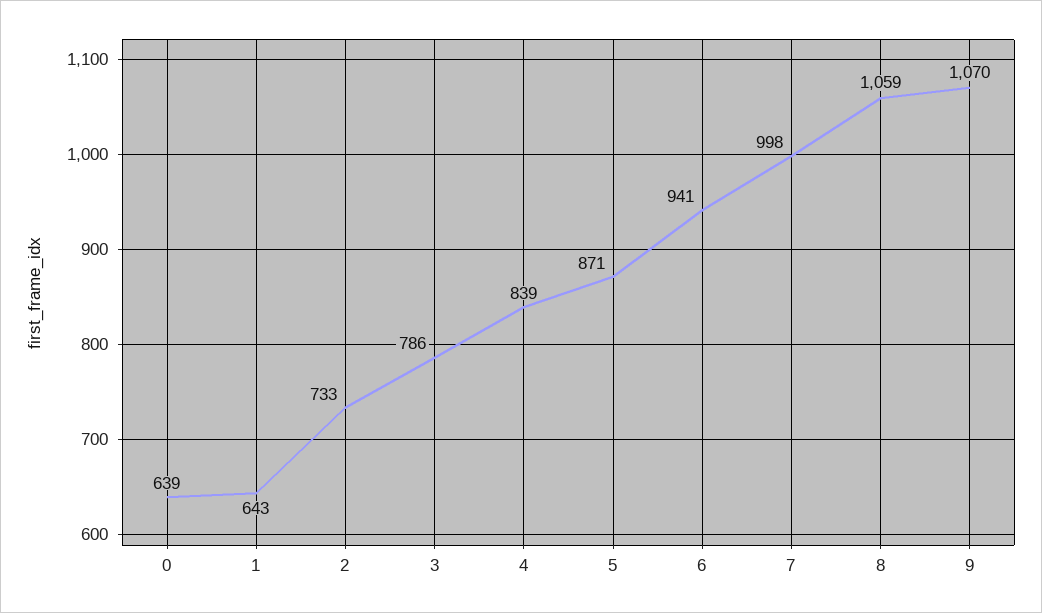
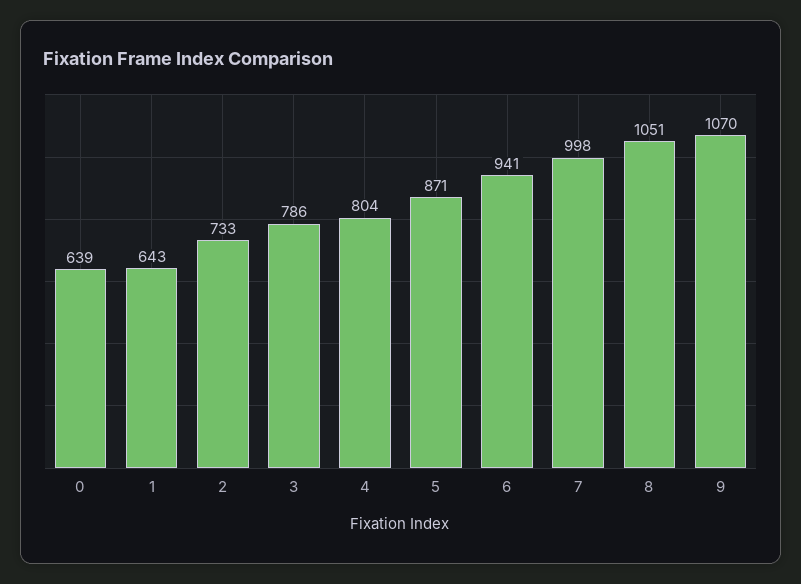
4: 839 -> 804
8: 1059 -> 1051

